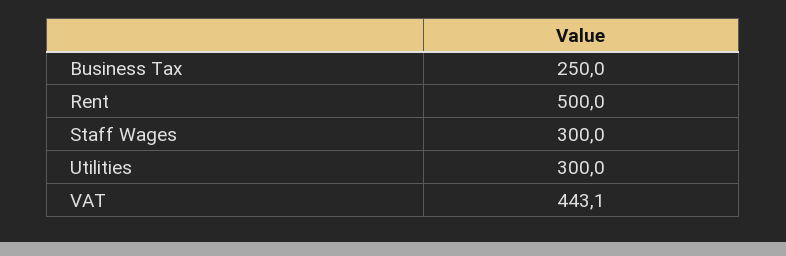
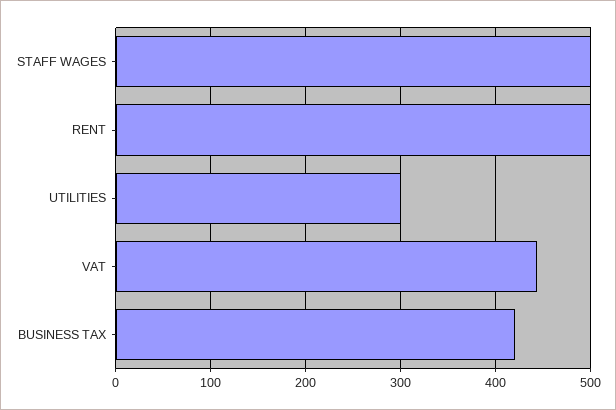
Business Tax: 250 -> 420
Staff Wages: 300 -> 500

